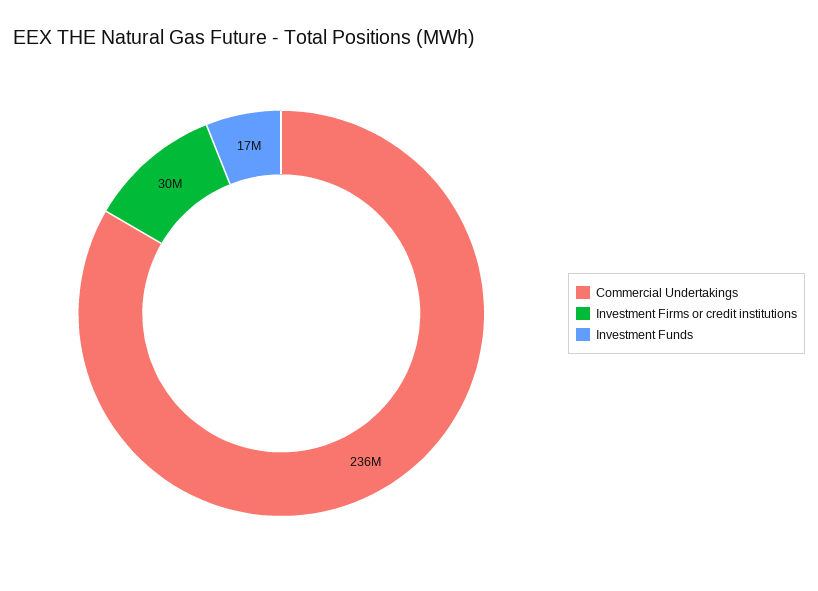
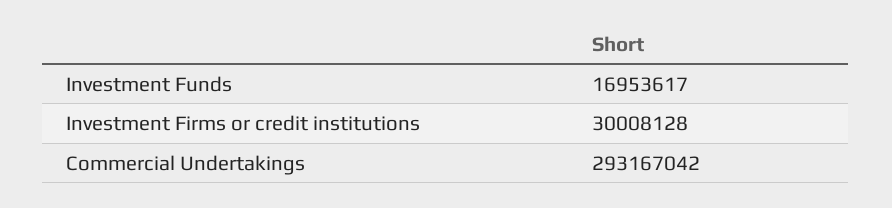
Commercial Undertakings: 236000000 -> 293167042

